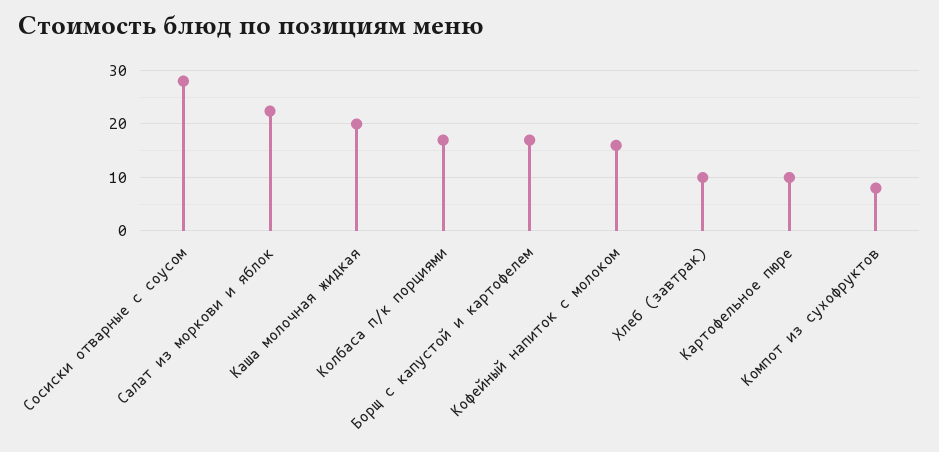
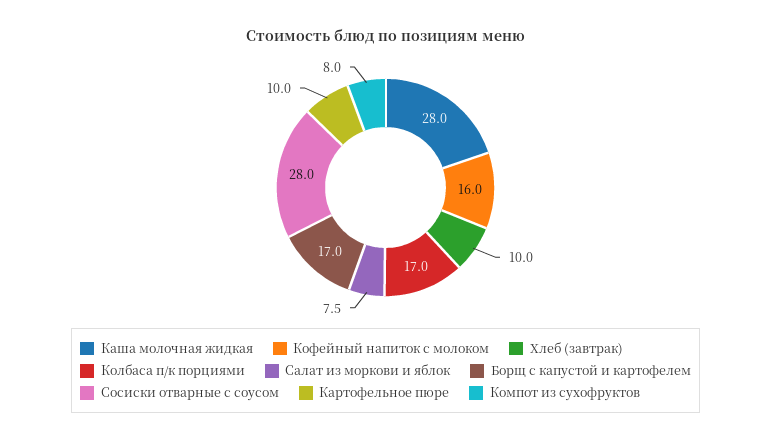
Салат из моркови и яблок: 22 -> 7.5
Каша молочная жидкая: 20 -> 28

